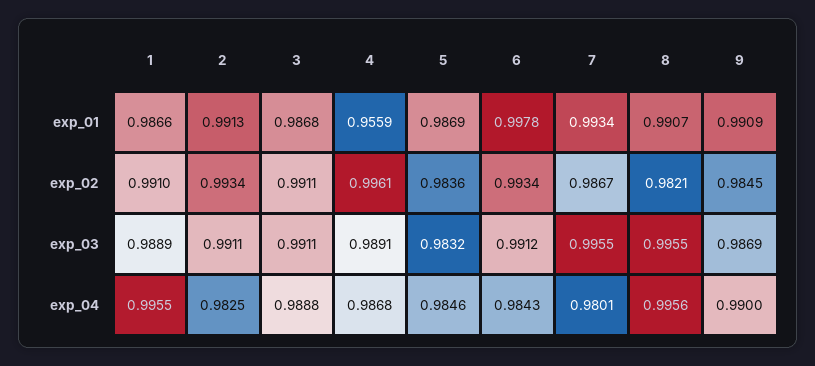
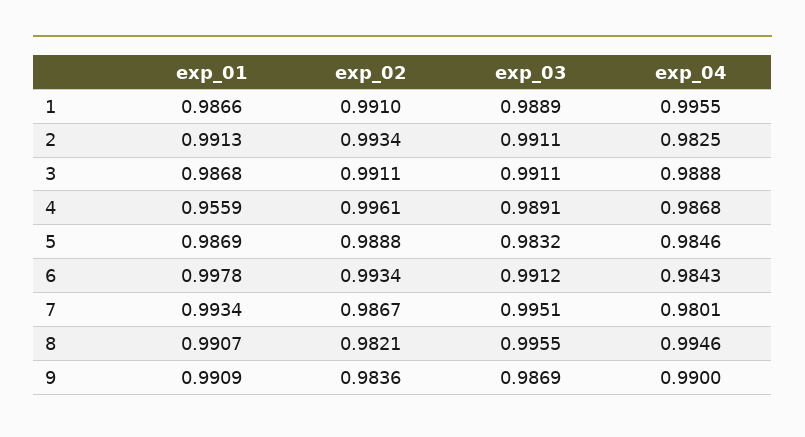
5, exp_02: 0.9836 -> 0.9888
9, exp_02: 0.9845 -> 0.9836
7, exp_03: 0.9955 -> 0.9951
8, exp_04: 0.9956 -> 0.9946

